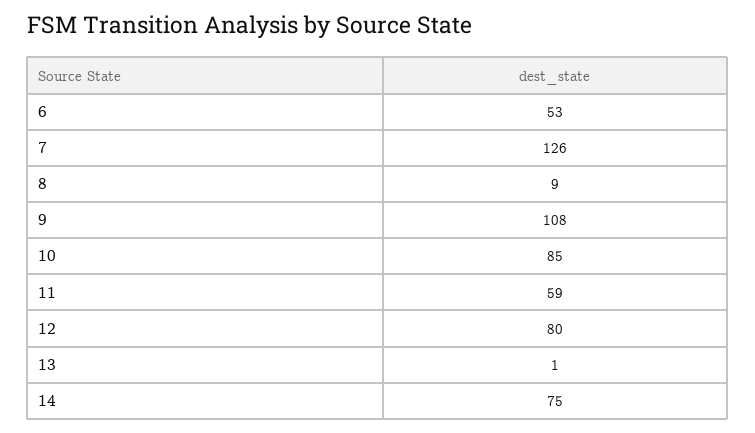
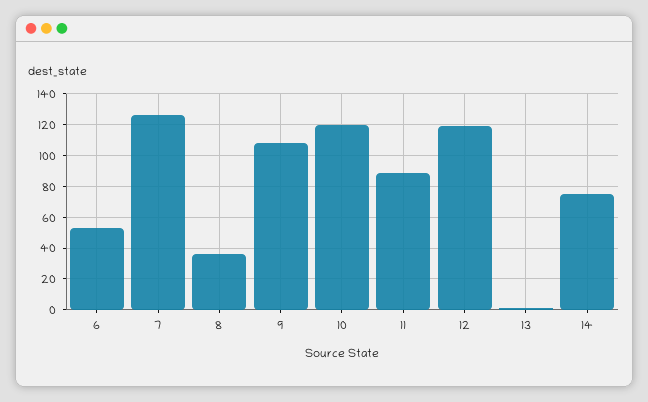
8: 9 -> 35
10: 85 -> 120
11: 59 -> 90
12: 80 -> 120

